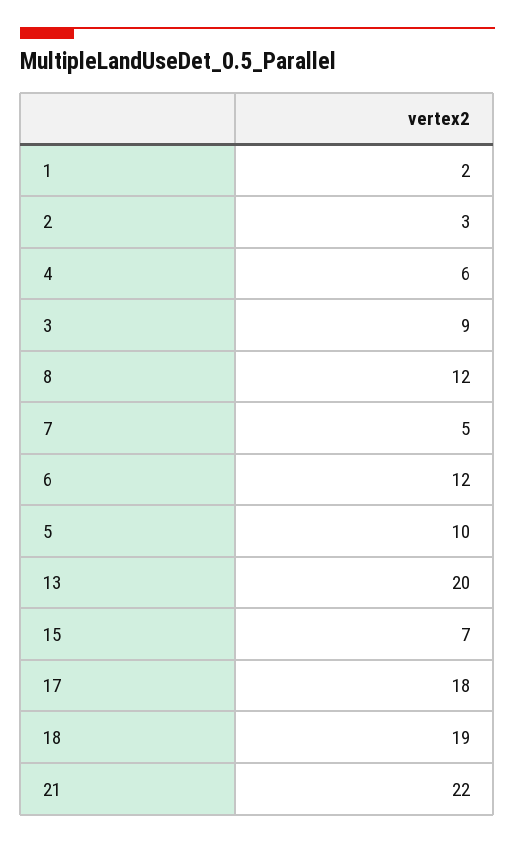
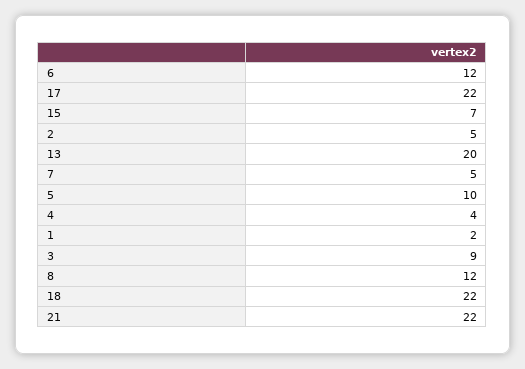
2: 3 -> 5
4: 6 -> 4
17: 18 -> 22
18: 19 -> 22

